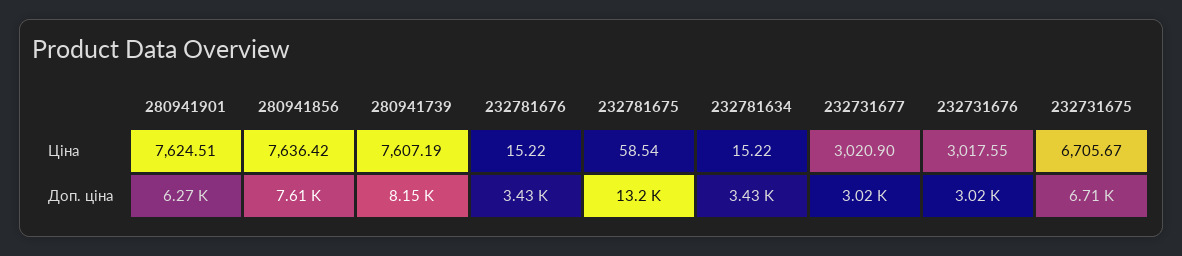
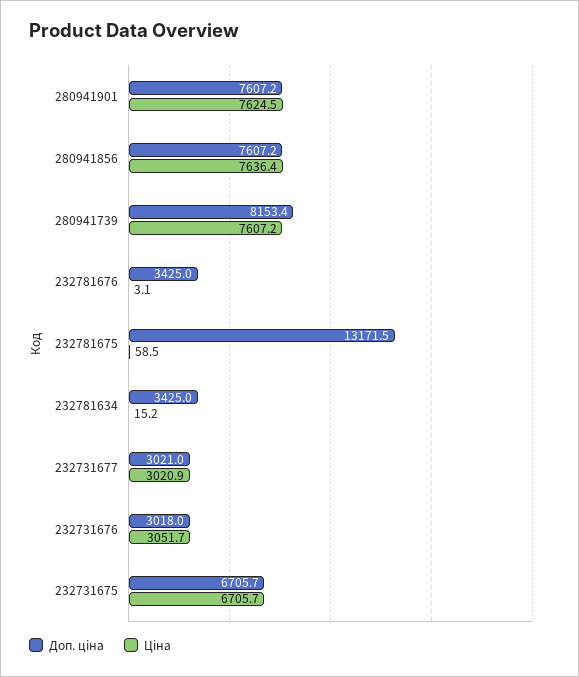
Ціна, 232781676: 15.22 -> 3.1
Ціна, 232731676: 3017.55 -> 3051.7
Доп. ціна, 280941901: 6270 -> 7607.2

